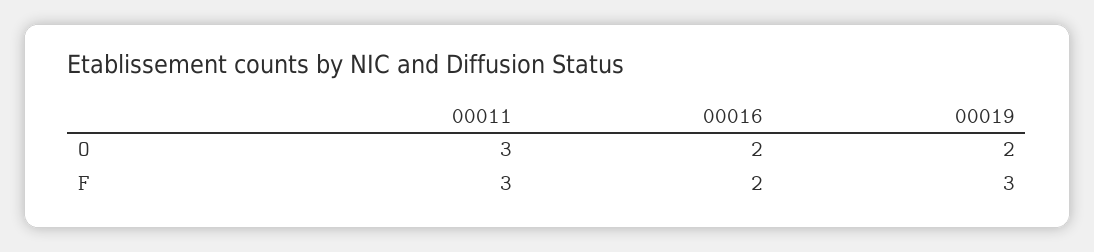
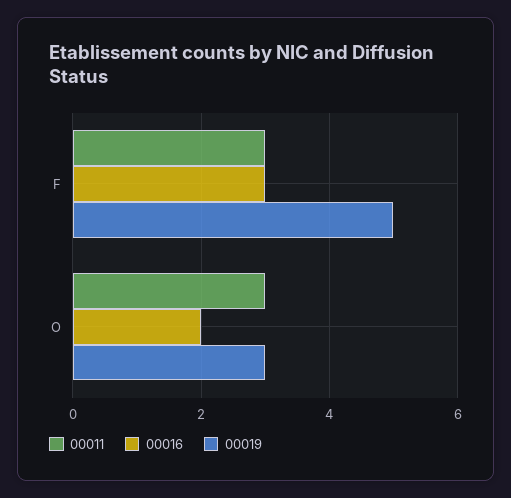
00019, O: 2 -> 3
00016, F: 2 -> 3
00019, F: 3 -> 5

